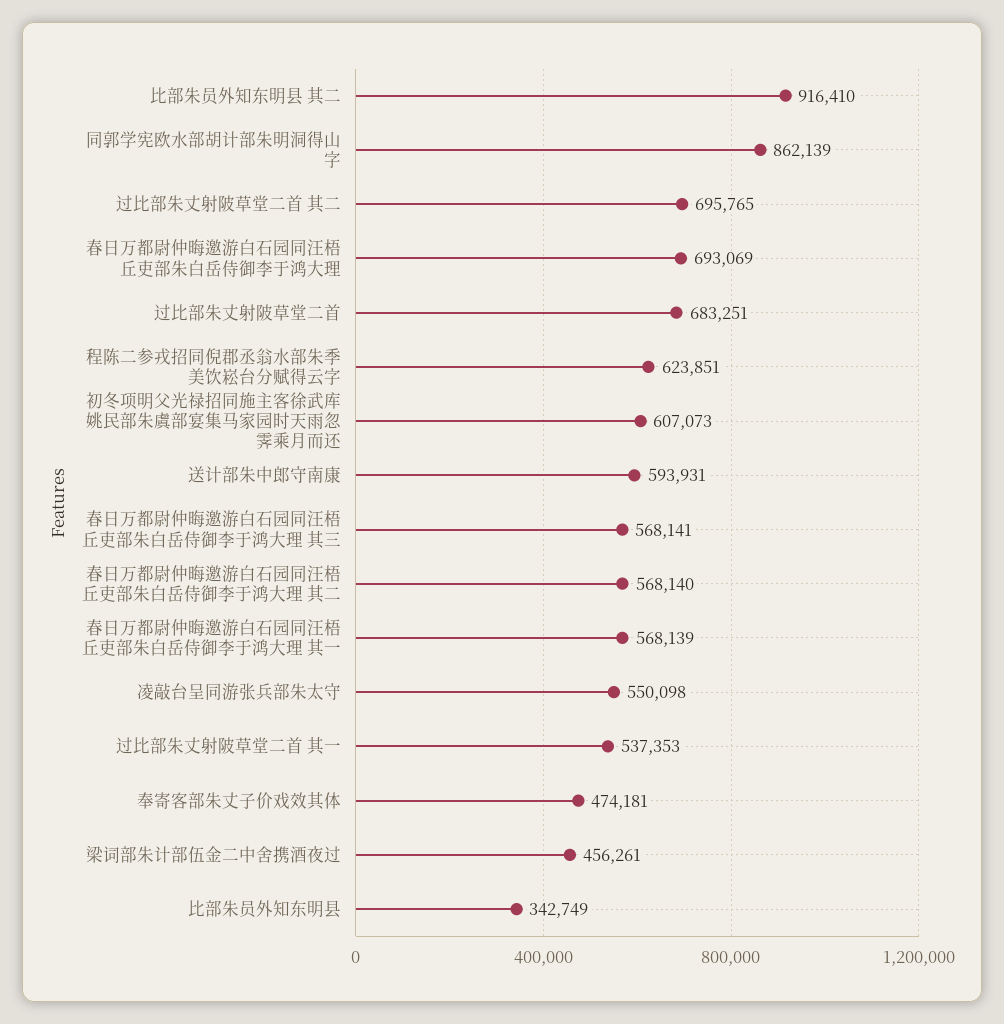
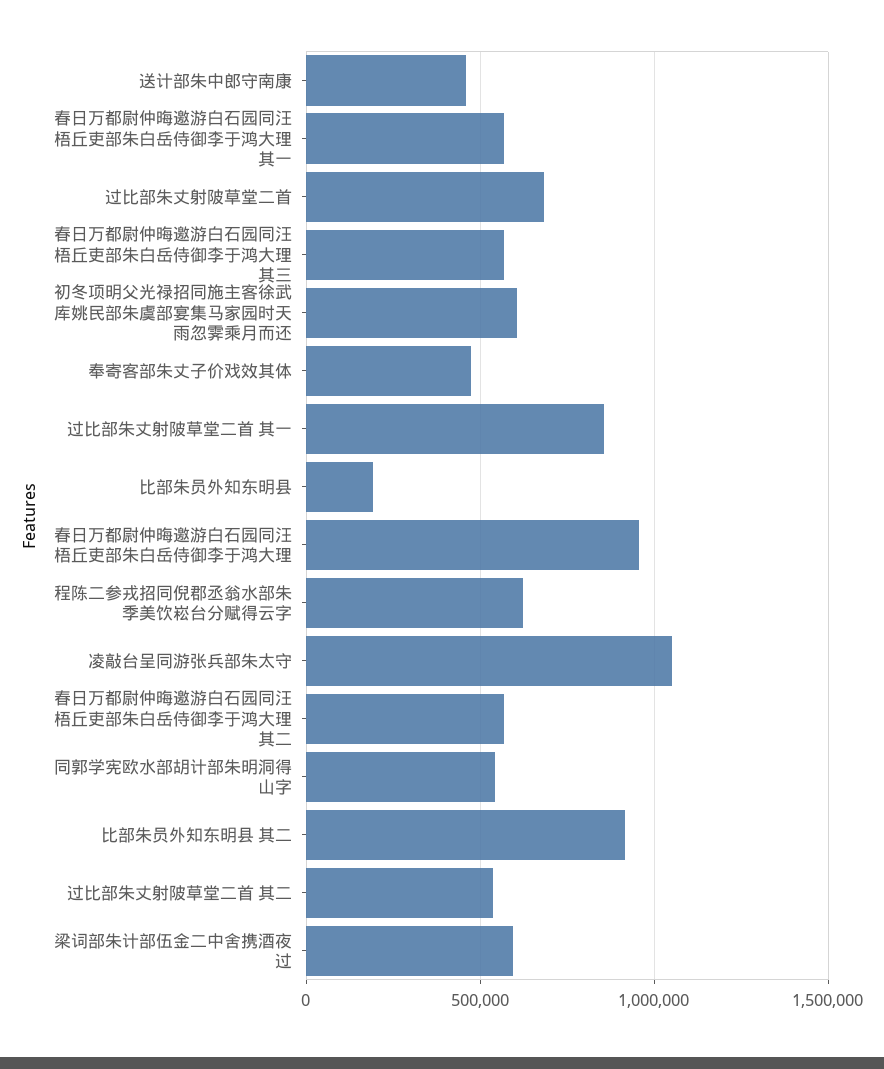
同郭学宪欧水部胡计部朱明洞得山字: 862139 -> 550000
过比部朱丈射陂草堂二首 其二: 695765 -> 550000
春日万都尉仲晦邀游白石园同汪梧丘吏部朱白岳侍御李于鸿大理: 693069 -> 950000
送计部朱中郎守南康: 593931 -> 450000
凌敲台呈同游张兵部朱太守: 550098 -> 1050000
过比部朱丈射陂草堂二首 其一: 537353 -> 850000
梁词部朱计部伍金二中舍携酒夜过: 456261 -> 600000
比部朱员外知东明县: 342749 -> 200000

